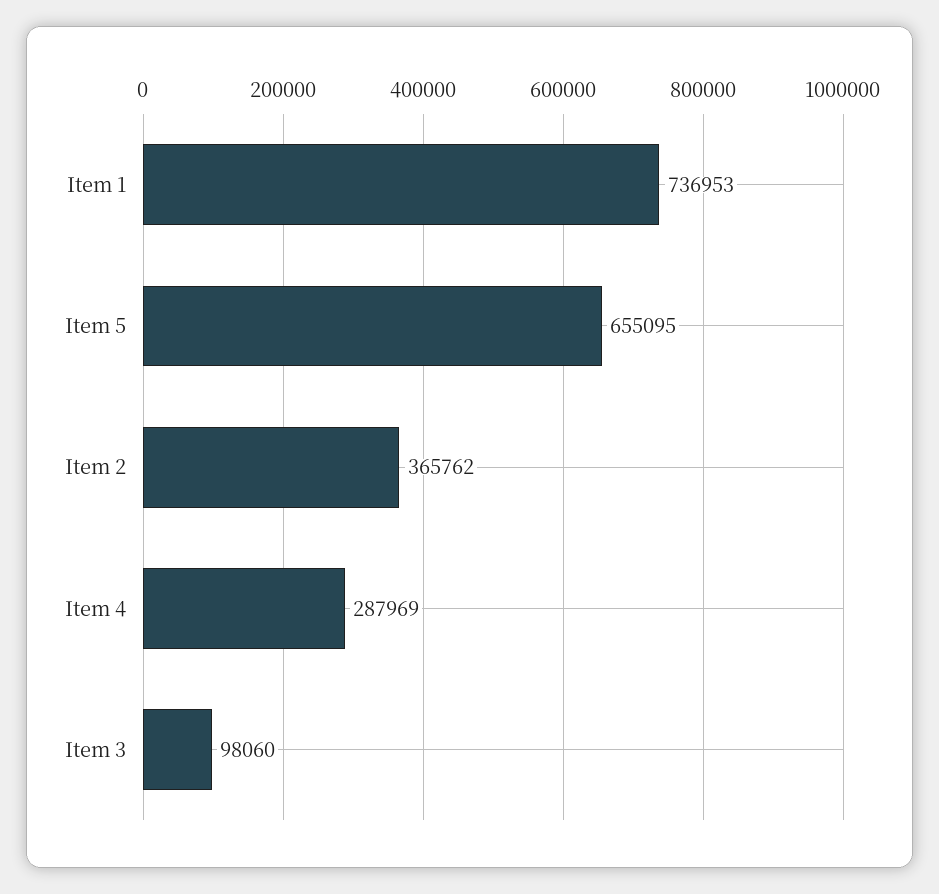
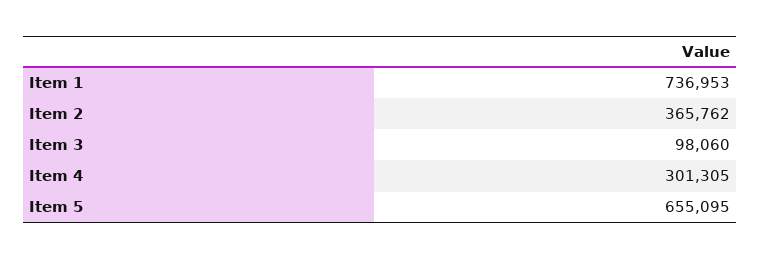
Item 4: 287969 -> 301305

